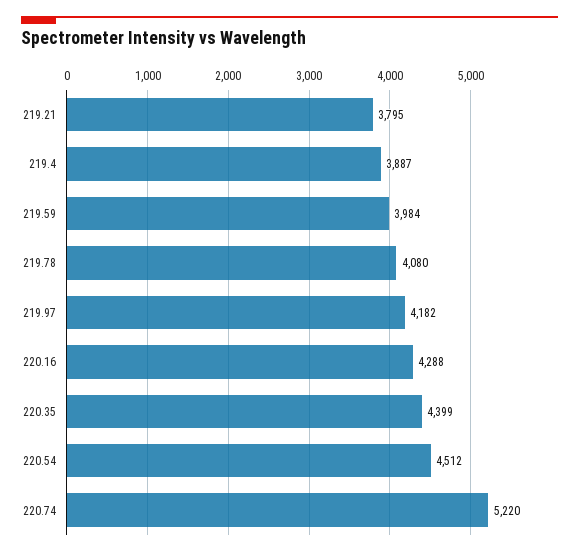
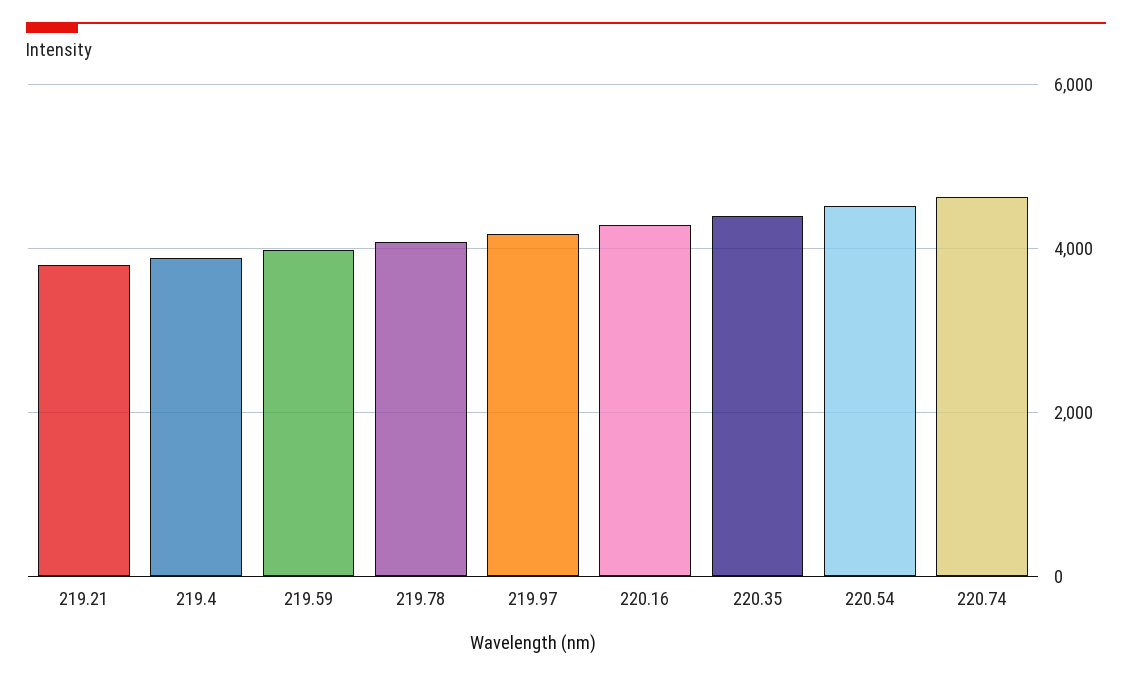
220.74: 5220 -> 4600

